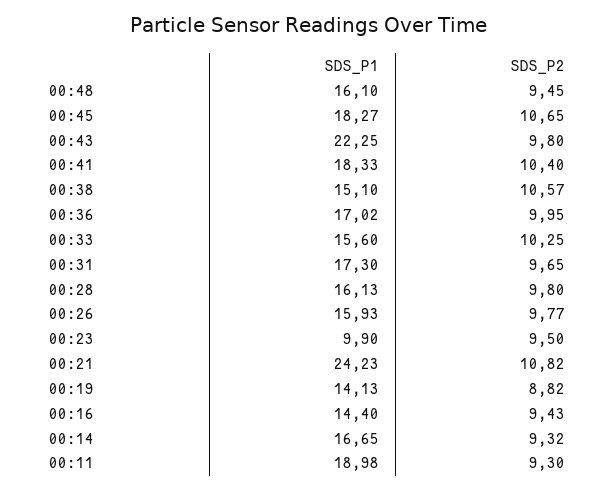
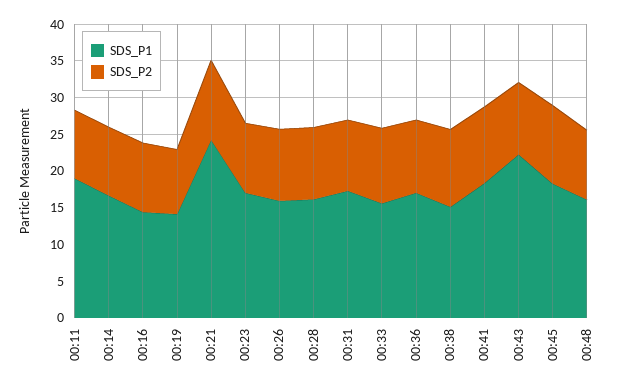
SDS_P1, 00:23: 9.9 -> 17.5

